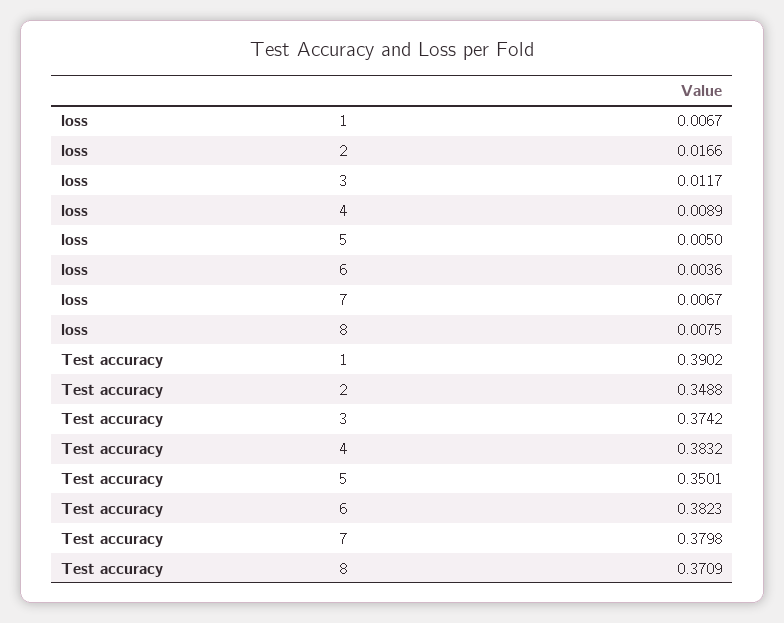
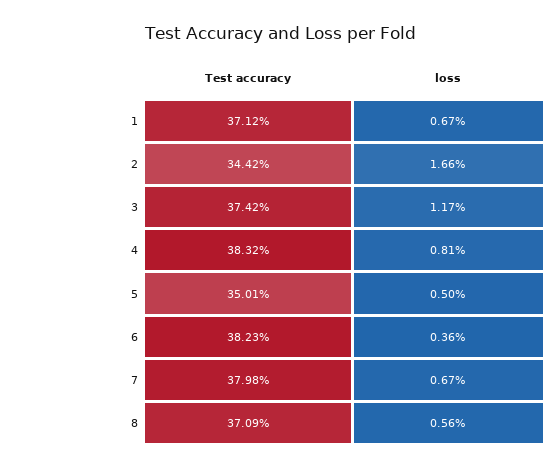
loss, 4: 0.0089 -> 0.0081
loss, 8: 0.0075 -> 0.0056
Test accuracy, 1: 0.3902 -> 0.3712
Test accuracy, 2: 0.3488 -> 0.3442

